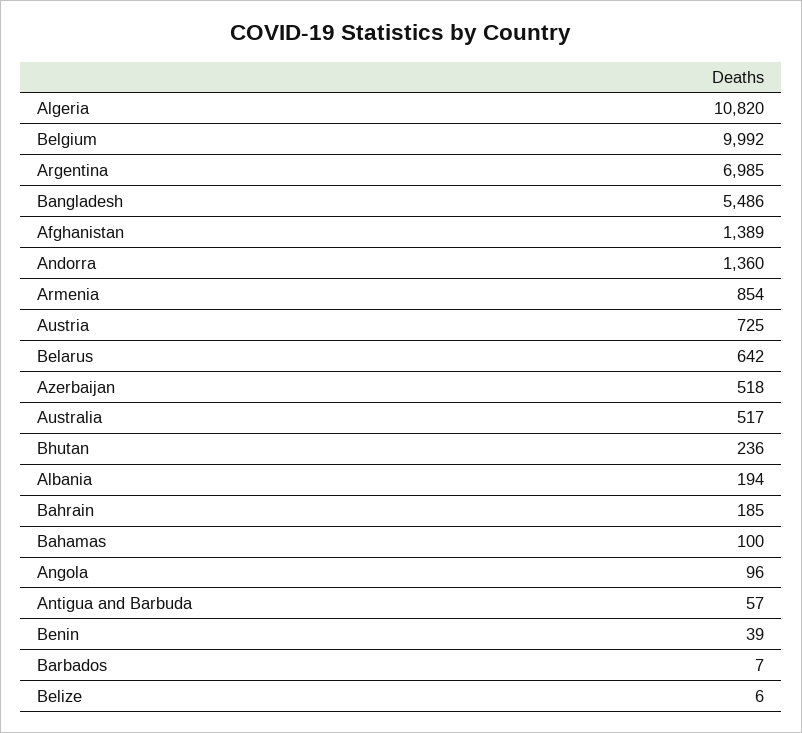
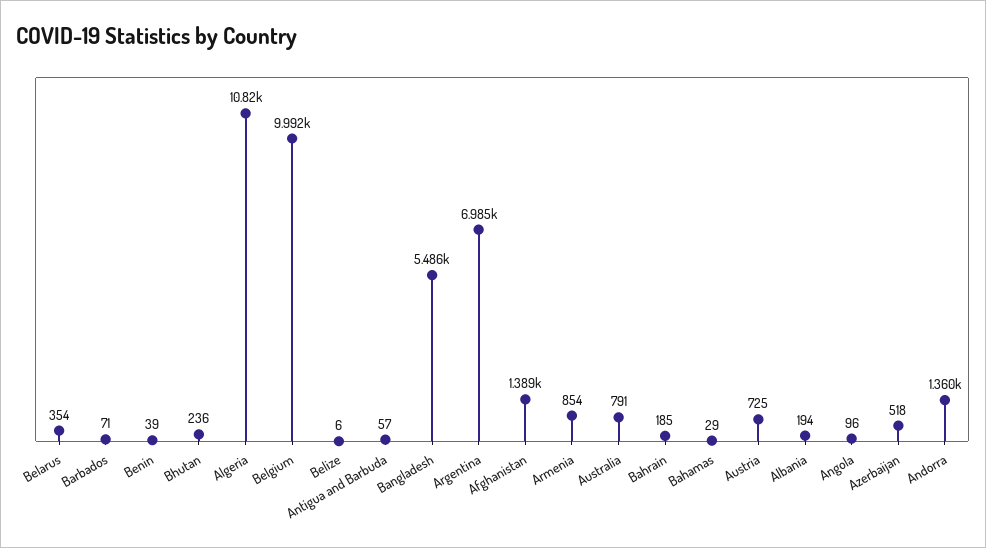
Belarus: 642 -> 354
Australia: 517 -> 791
Bahamas: 100 -> 29
Barbados: 7 -> 71

